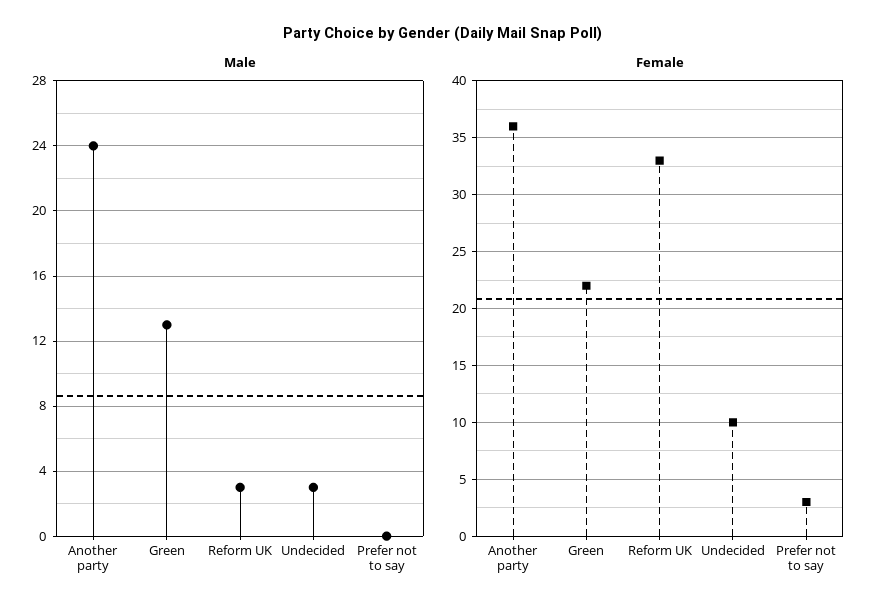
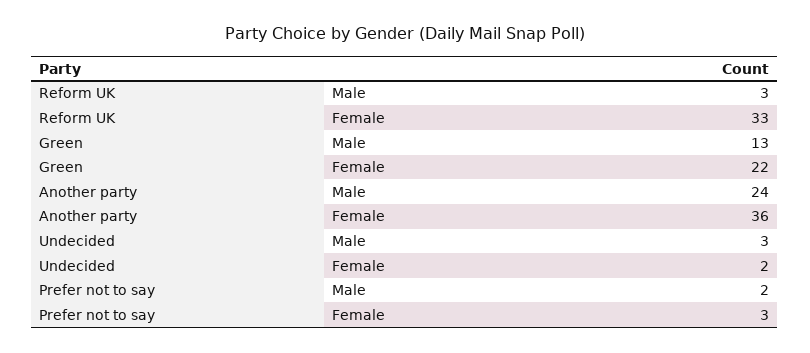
Male, Prefer not to say: 0 -> 2
Female, Undecided: 10 -> 2

